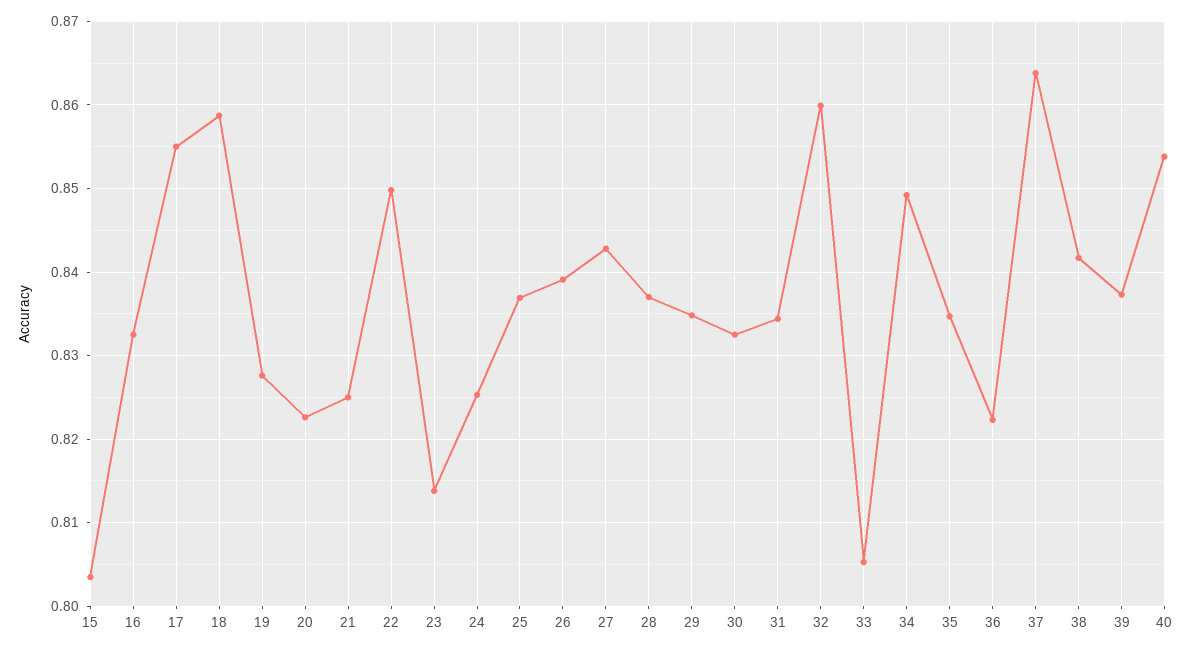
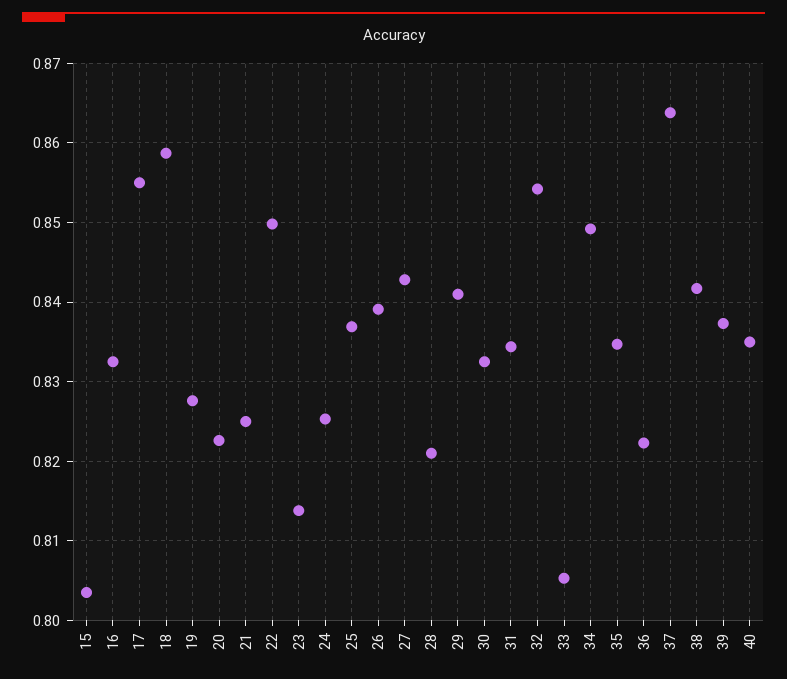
28: 0.837 -> 0.821
29: 0.835 -> 0.841
32: 0.86 -> 0.854
40: 0.854 -> 0.835

